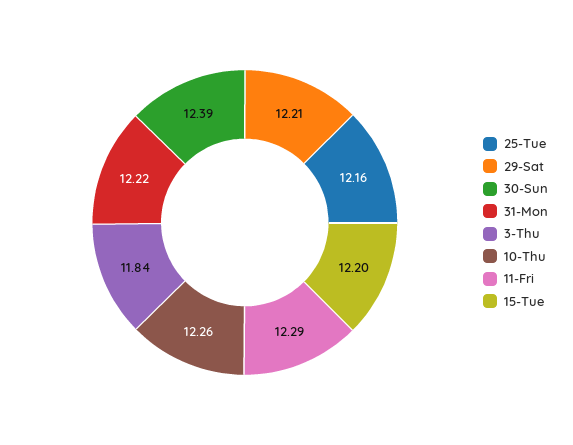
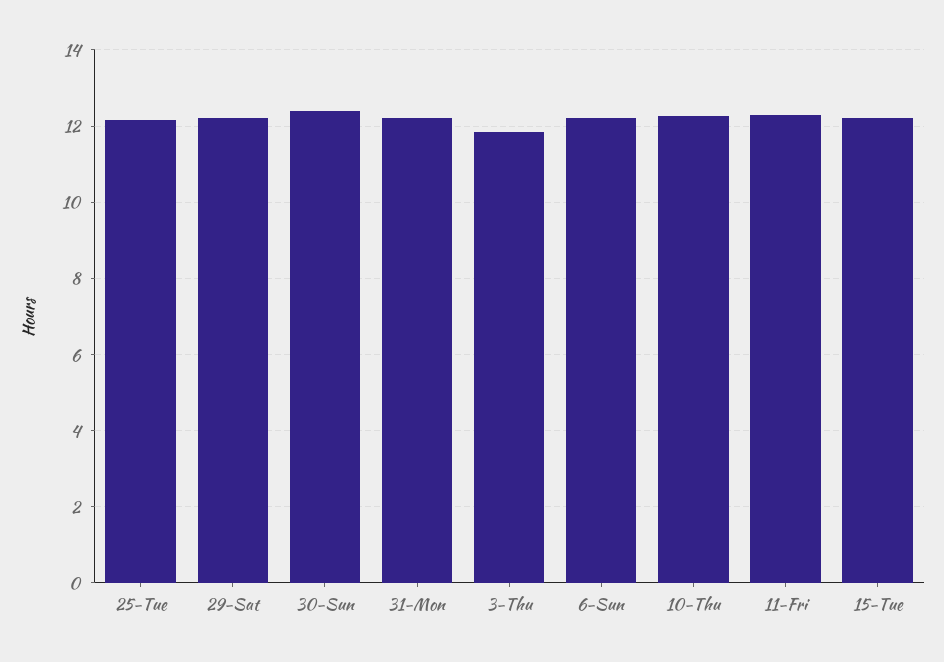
6-Sun: none -> 12.2

